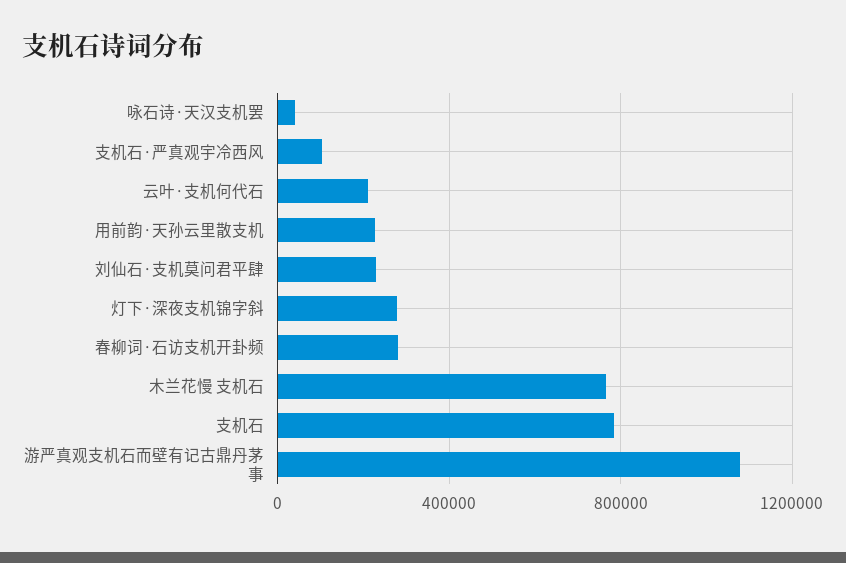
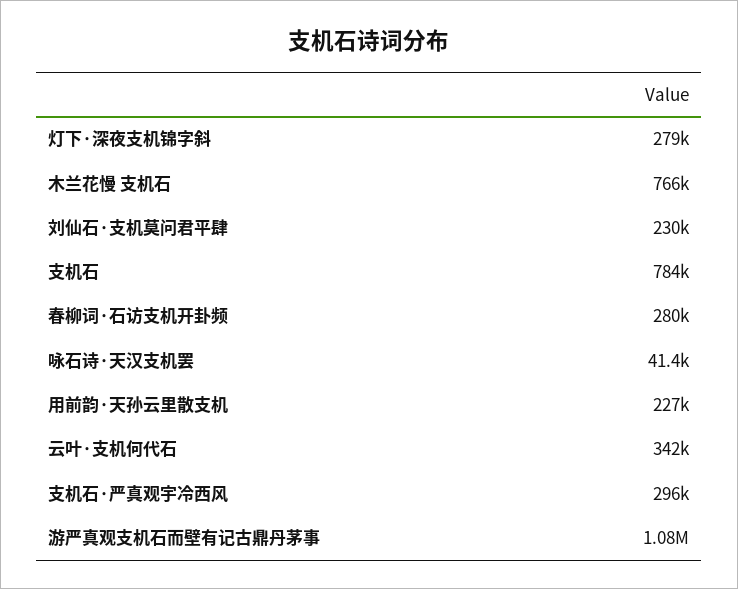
支机石·严真观宇冷西风: 100000 -> 296000
云叶·支机何代石: 200000 -> 342000

